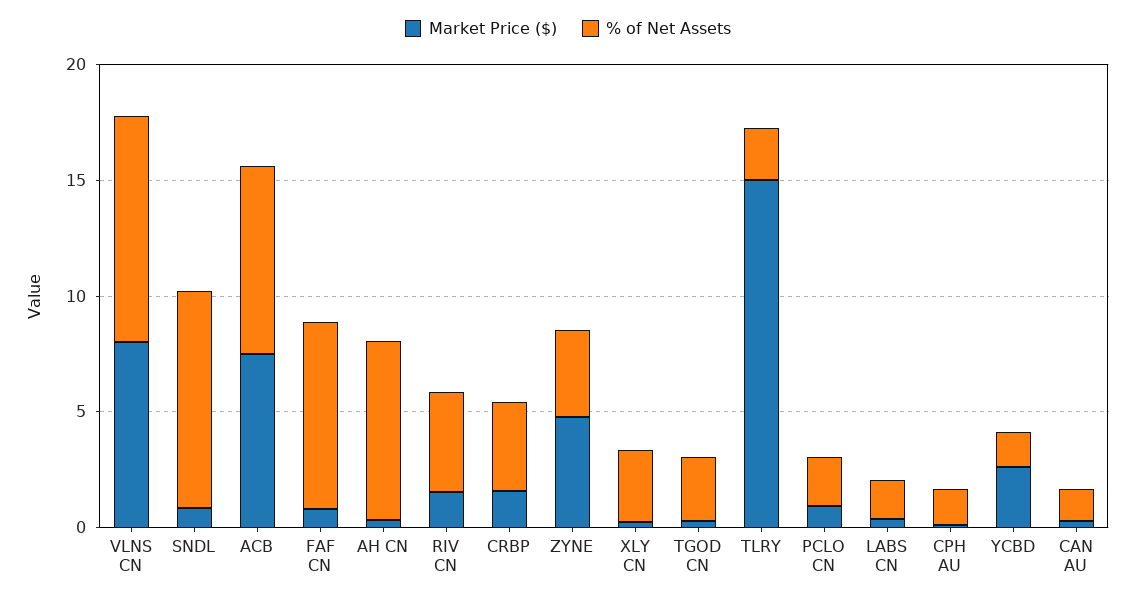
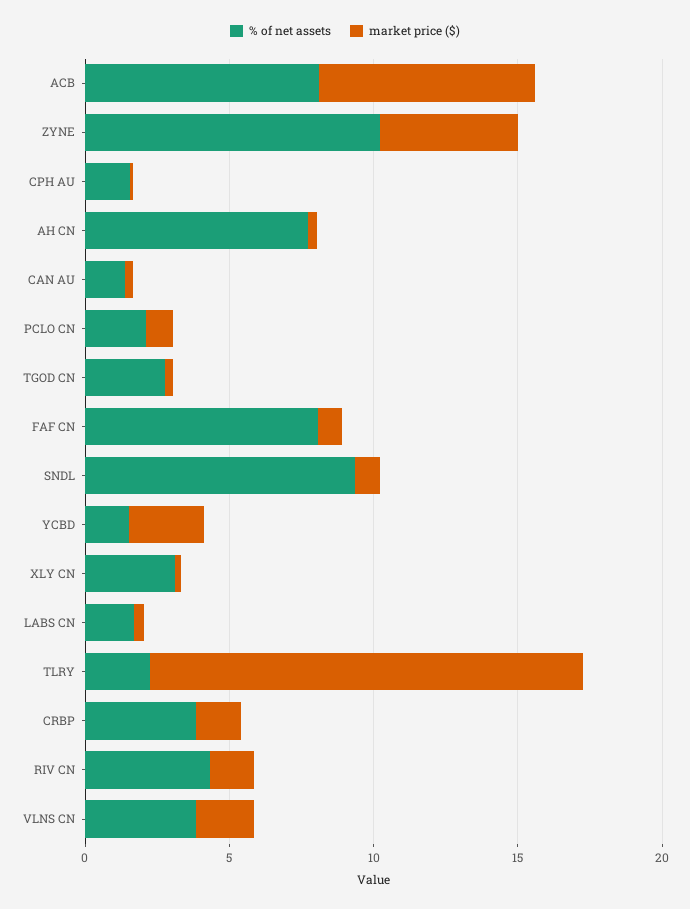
Market Price ($), VLNS CN: 8 -> 2
% of Net Assets, VLNS CN: 10 -> 4
% of Net Assets, ZYNE: 4 -> 10

